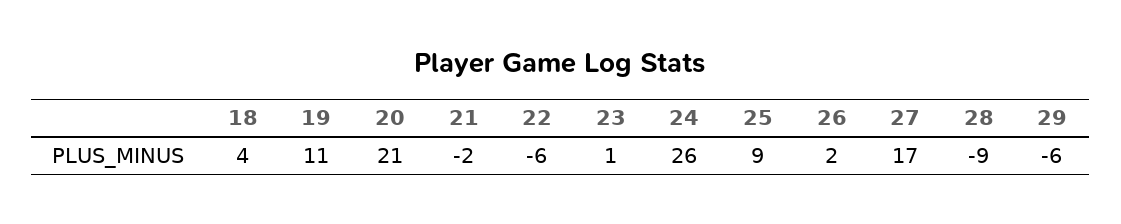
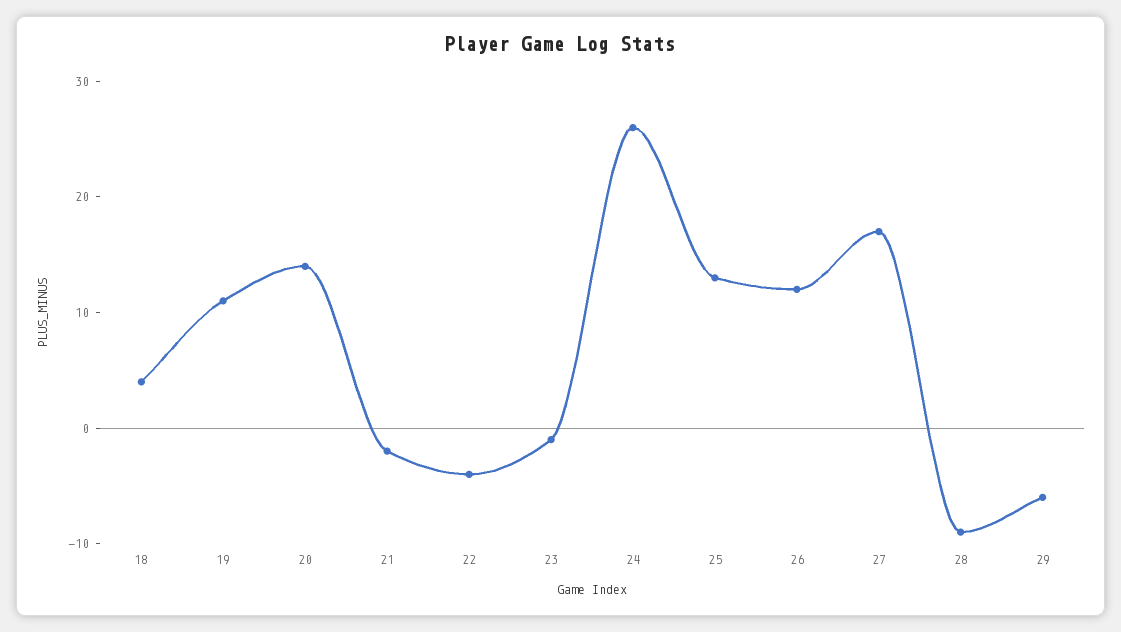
20: 21 -> 14
22: -6 -> -4
23: 1 -> -1
25: 9 -> 13
26: 2 -> 12

